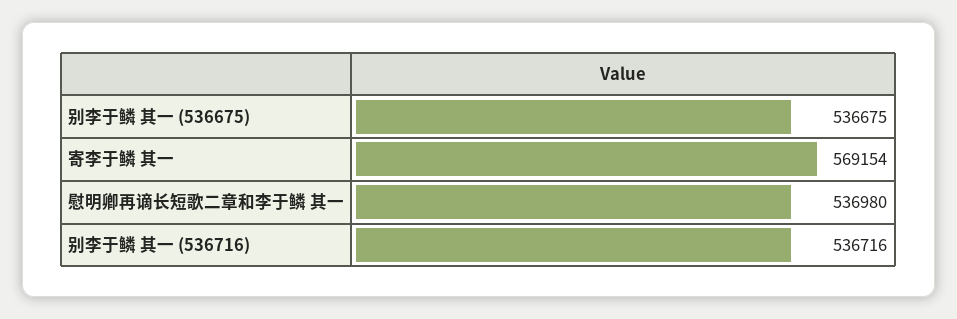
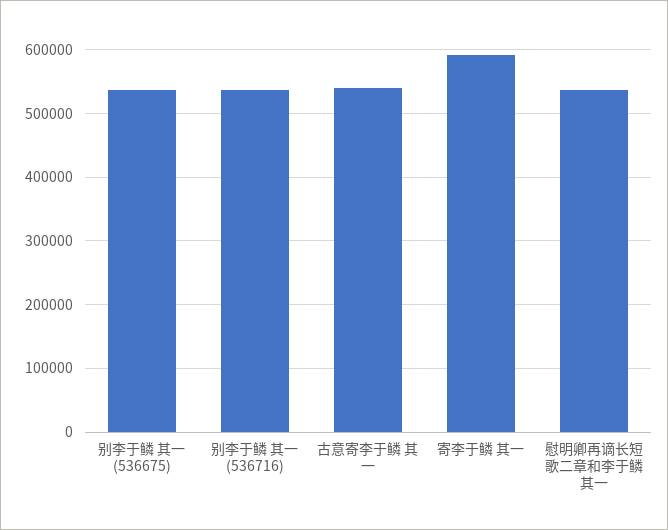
寄李于鳞 其一: 569154 -> 590000
古意寄李于鳞 其一: none -> 540000

